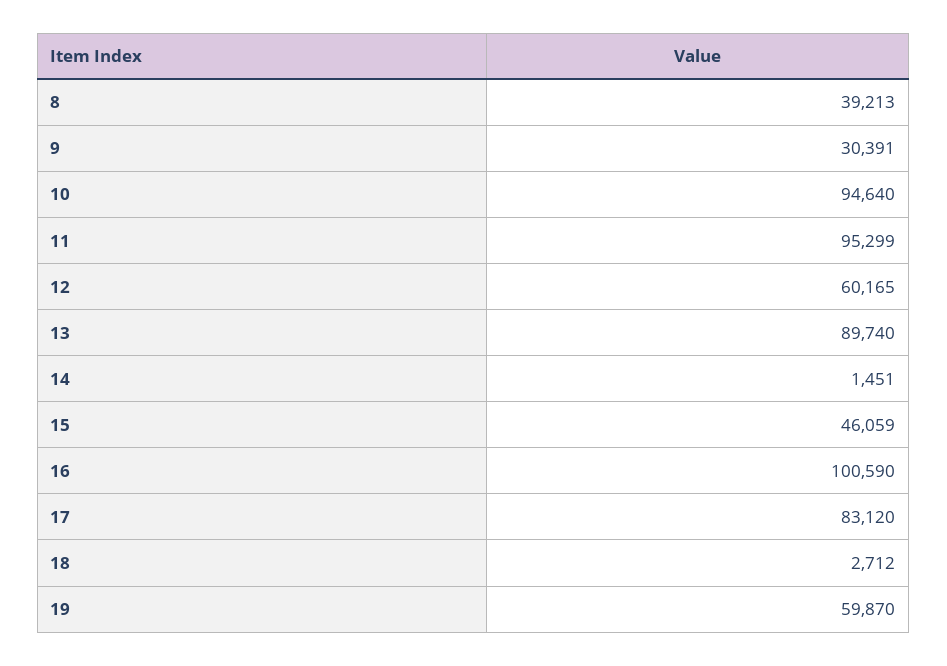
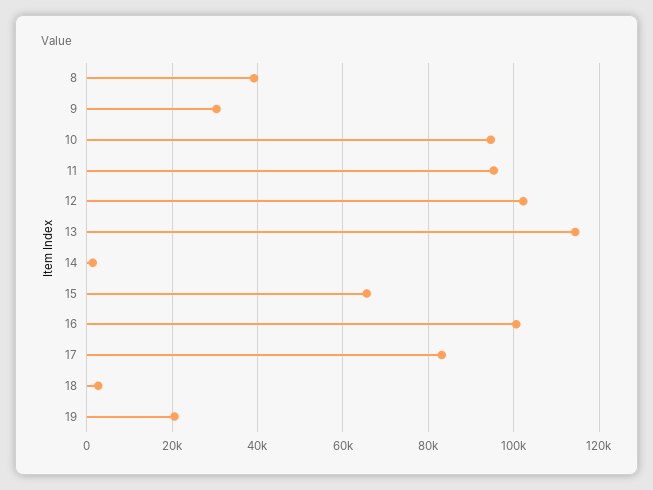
12: 60165 -> 102000
13: 89740 -> 114000
15: 46059 -> 66000
19: 59870 -> 20000

